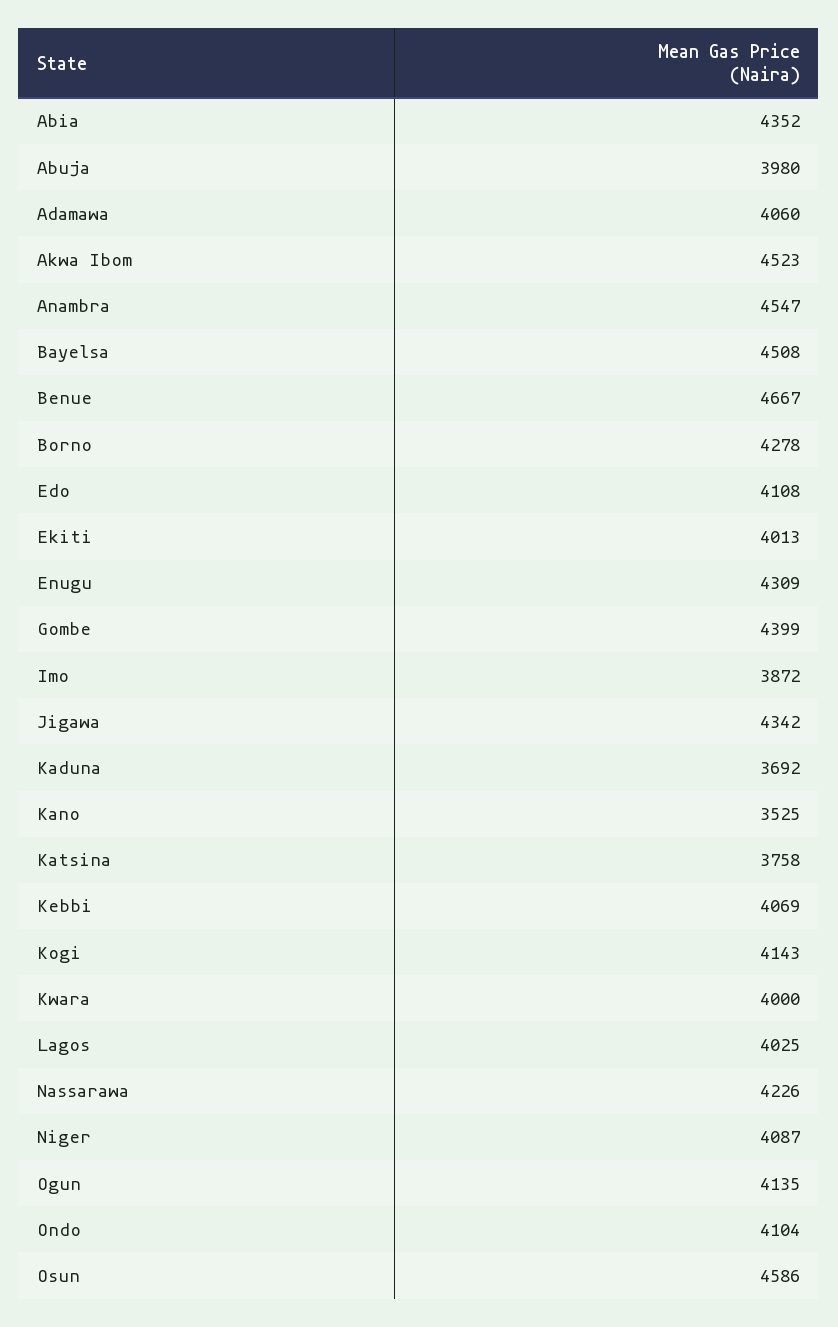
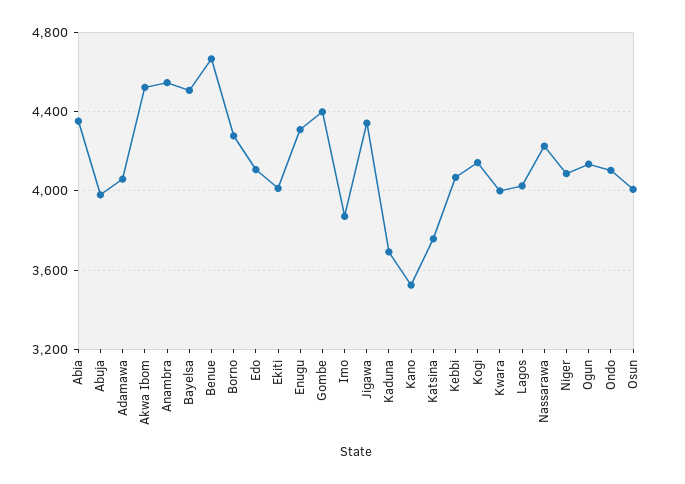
Osun: 4586 -> 4000

